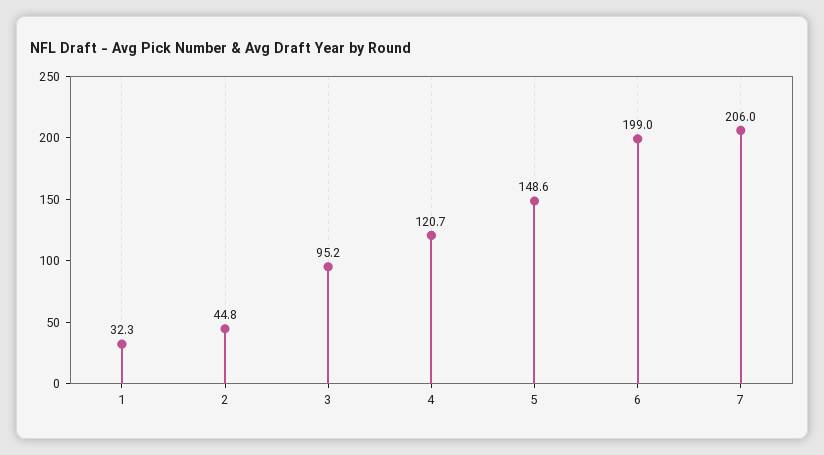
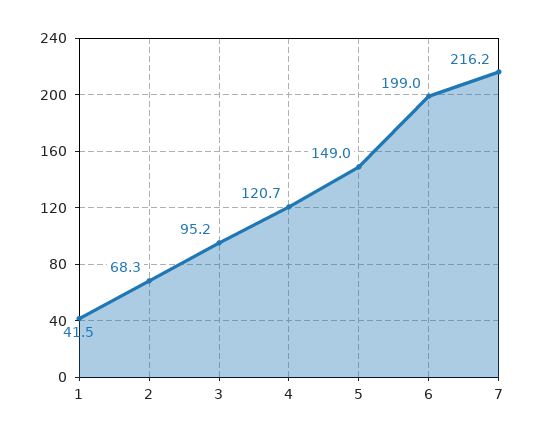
1: 32.3 -> 41.5
2: 44.8 -> 68.3
5: 148.6 -> 149
7: 206 -> 216.2

